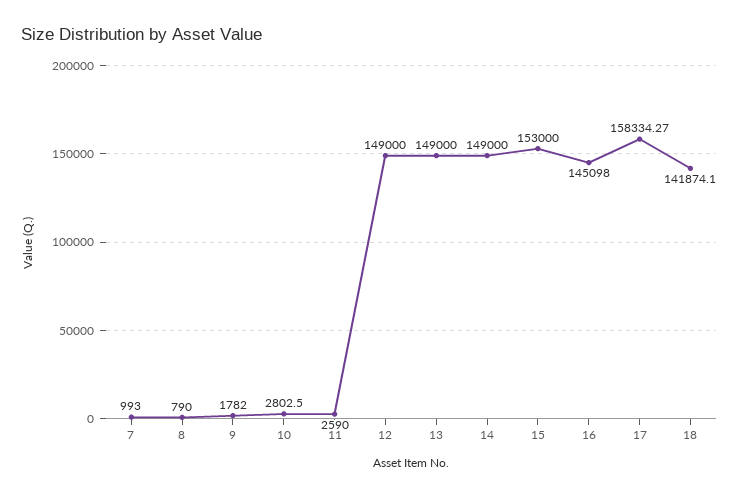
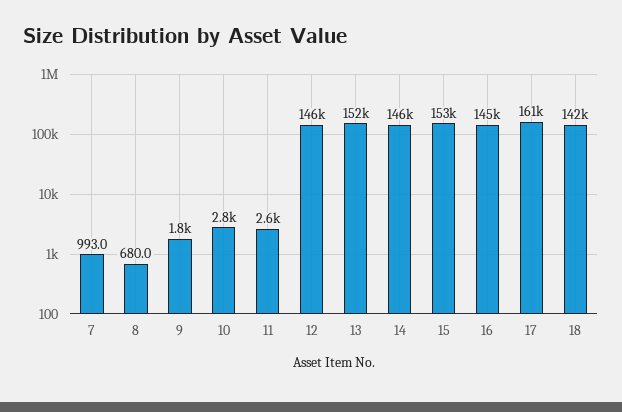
8: 790 -> 680
12: 149000 -> 146000
13: 149000 -> 152000
14: 149000 -> 146000
17: 158334.27 -> 161000

